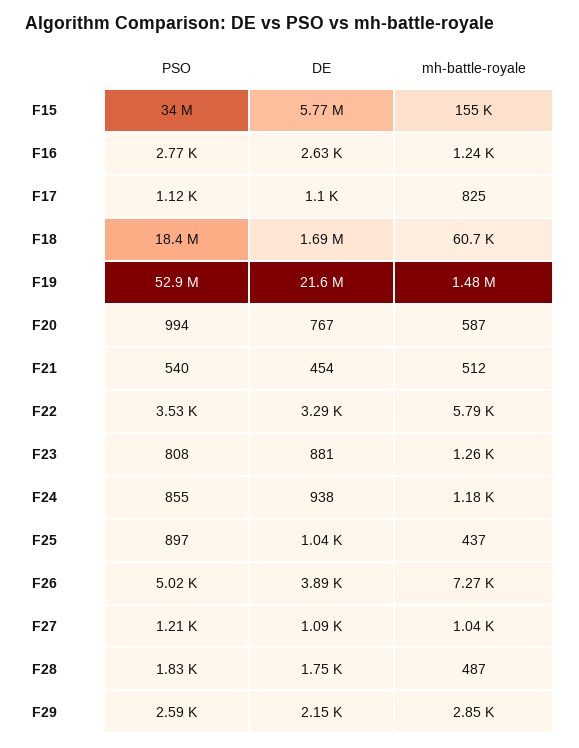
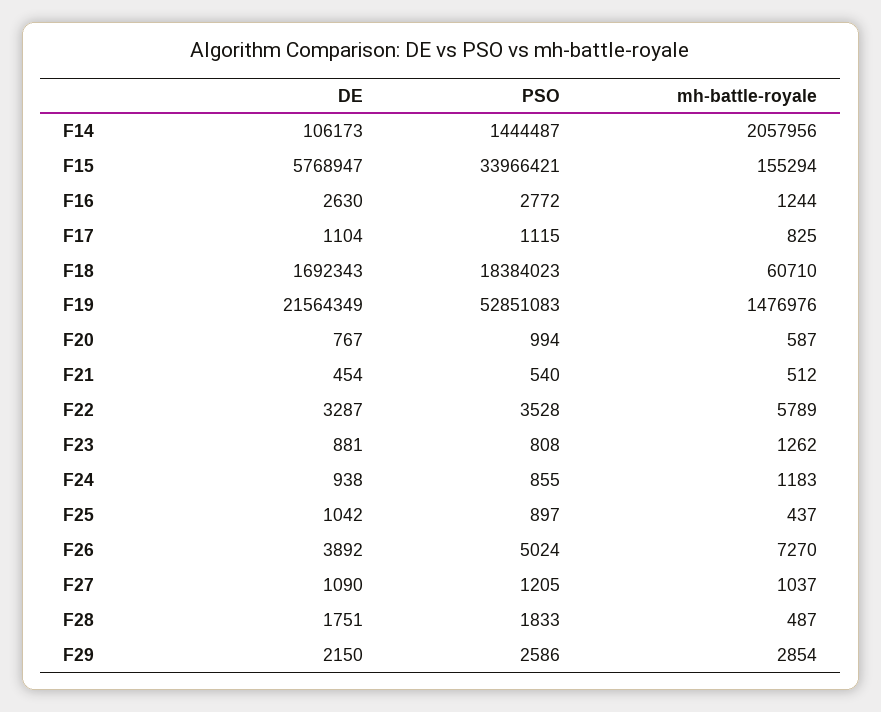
DE, F14: none -> 106173
PSO, F14: none -> 1444487
mh-battle-royale, F14: none -> 2057956

